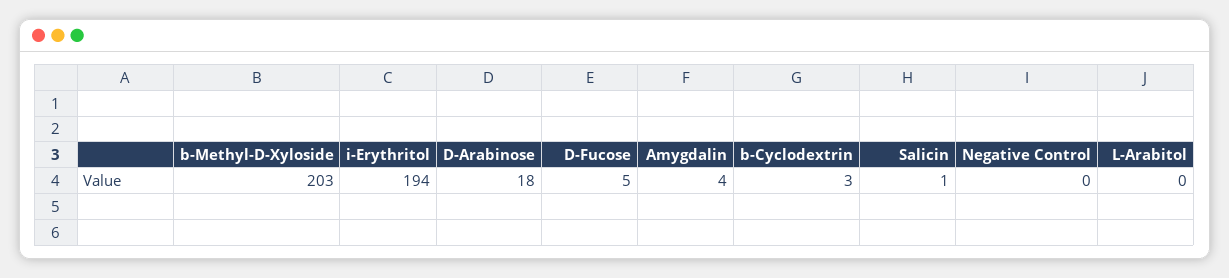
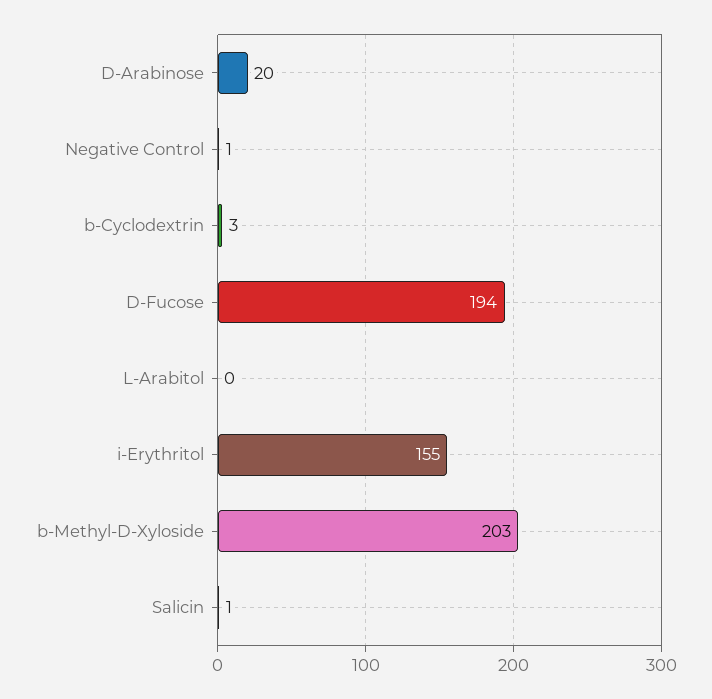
i-Erythritol: 194 -> 155
D-Arabinose: 18 -> 20
D-Fucose: 5 -> 194
Amygdalin: 4 -> none
Negative Control: 0 -> 1

